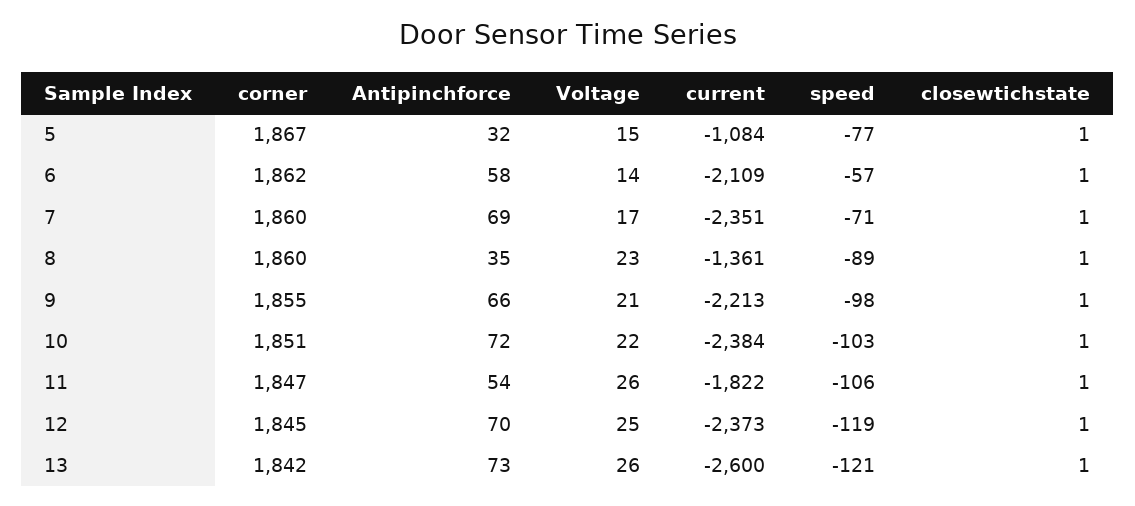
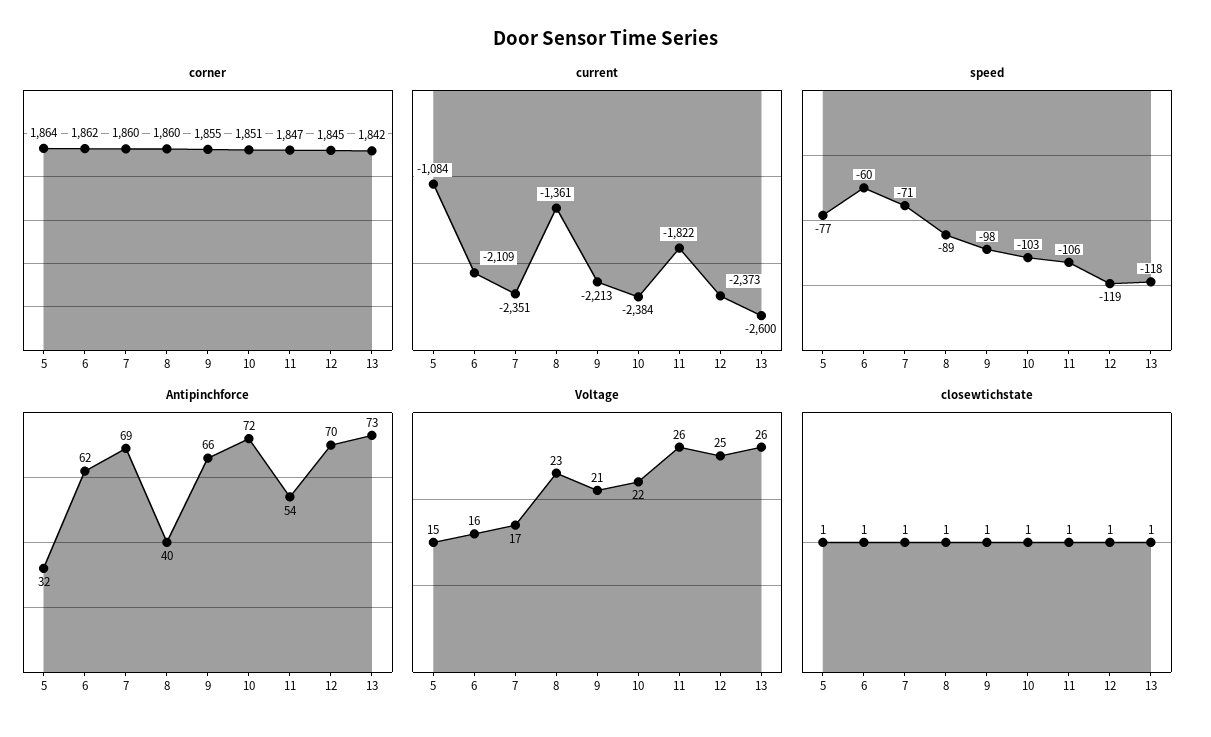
corner, 5: 1867 -> 1864
Antipinchforce, 6: 58 -> 62
Voltage, 6: 14 -> 16
speed, 6: -57 -> -60
Antipinchforce, 8: 35 -> 40
speed, 13: -121 -> -118

